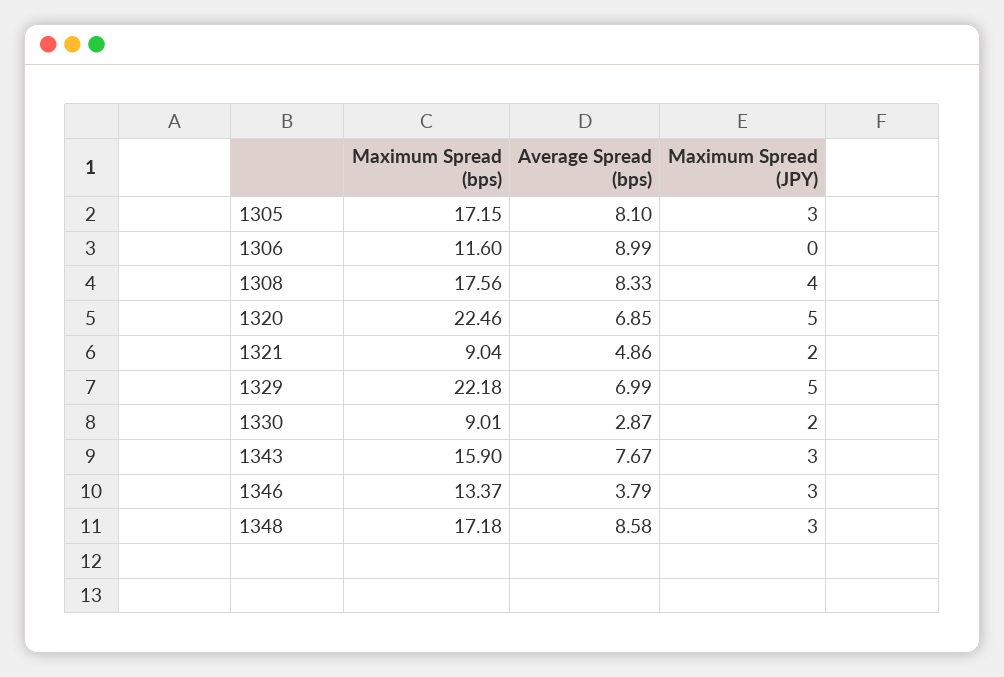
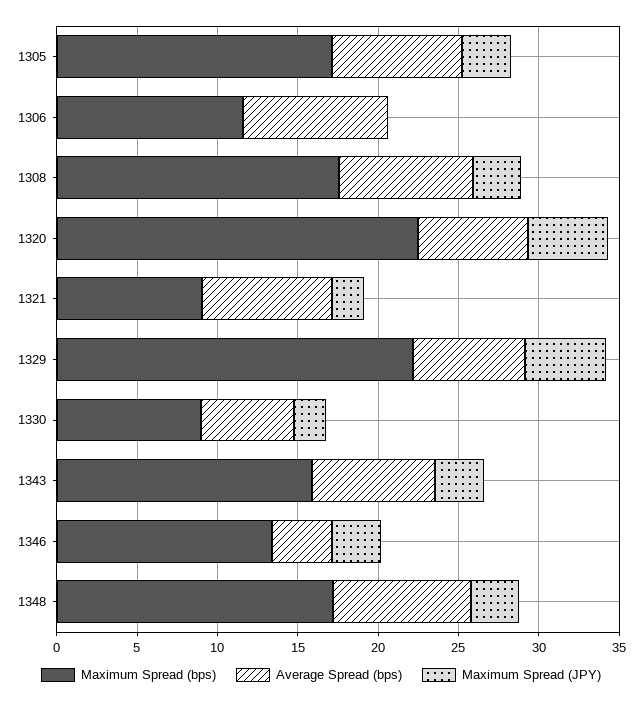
Maximum Spread (JPY), 1308: 4 -> 3
Average Spread (bps), 1321: 4.86 -> 8
Average Spread (bps), 1330: 2.87 -> 6

